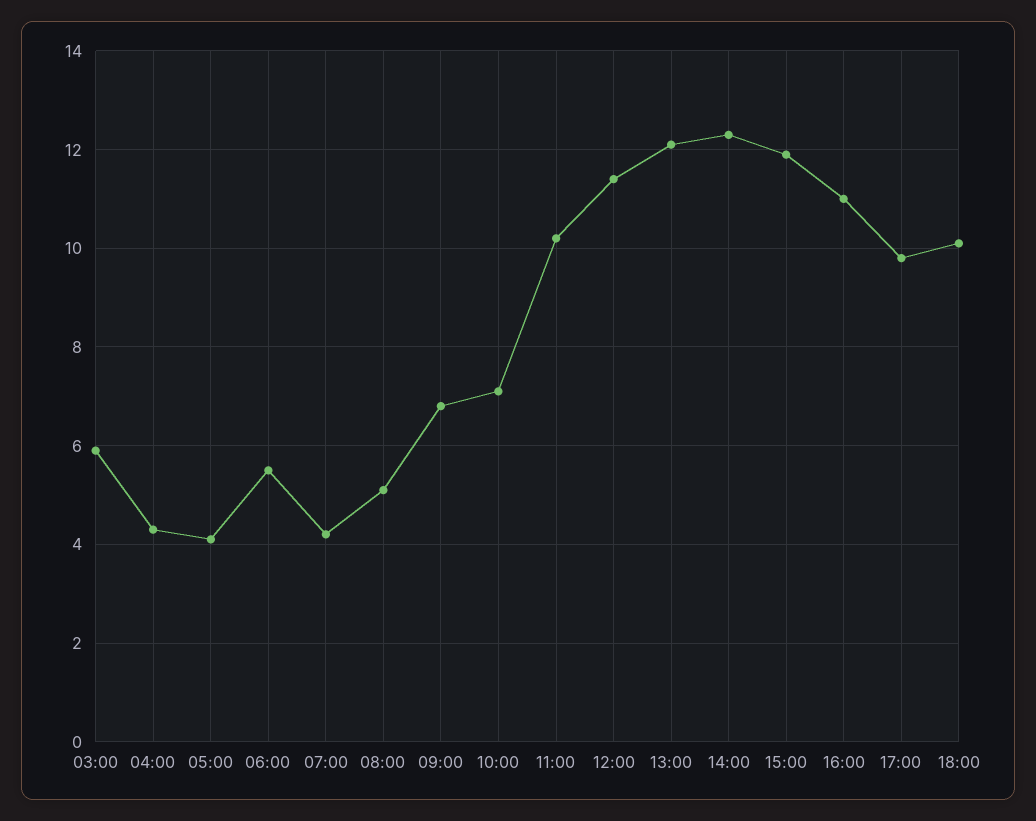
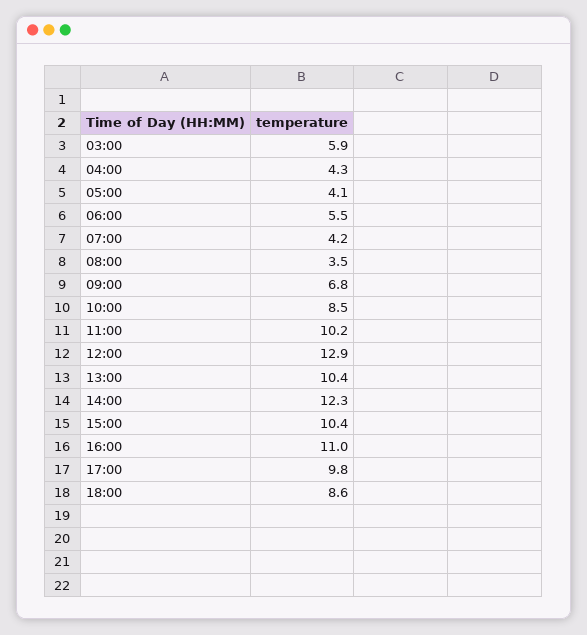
08:00: 5 -> 3.5
10:00: 7 -> 8.5
12:00: 11.5 -> 12.9
13:00: 12 -> 10.4
15:00: 12 -> 10.4
18:00: 10 -> 8.6

